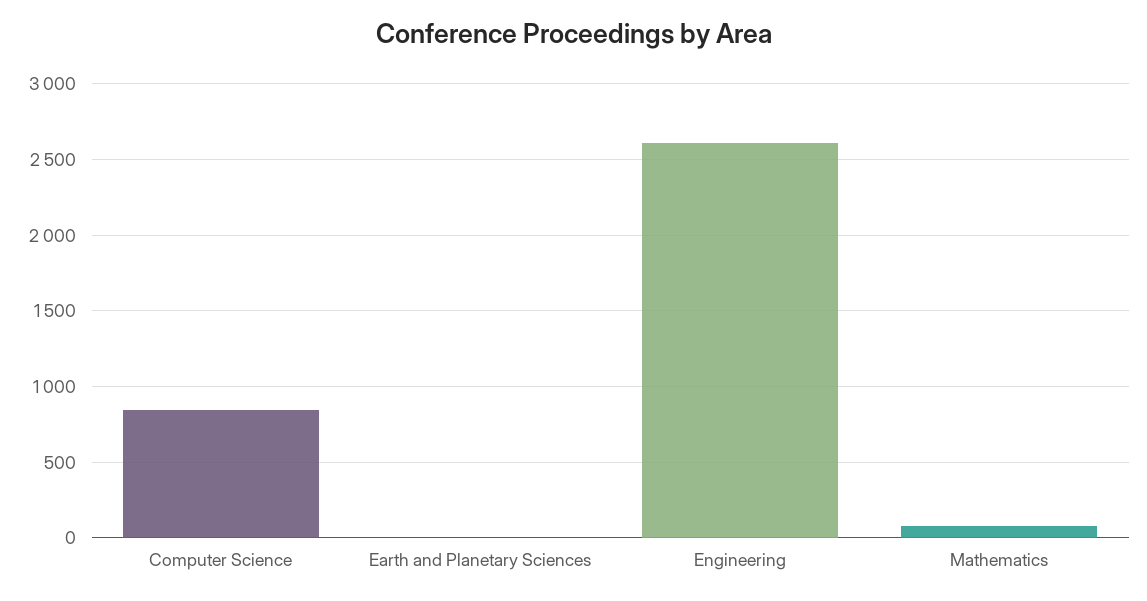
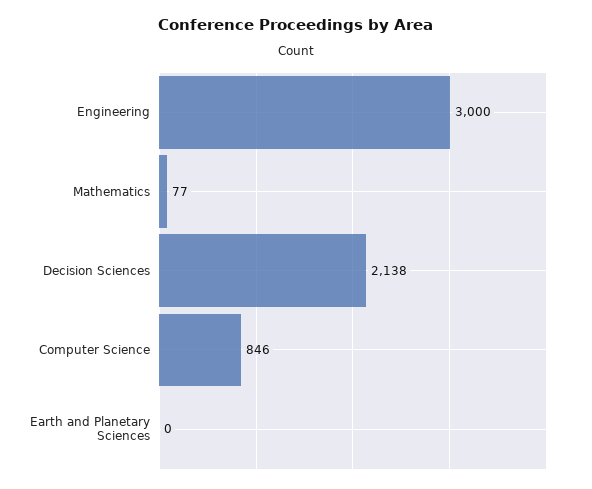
Engineering: 2600 -> 3000
Decision Sciences: none -> 2138

